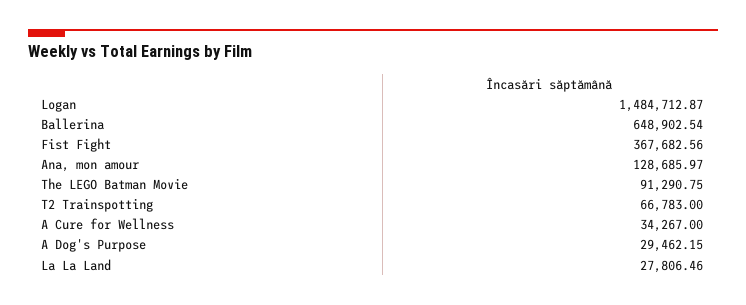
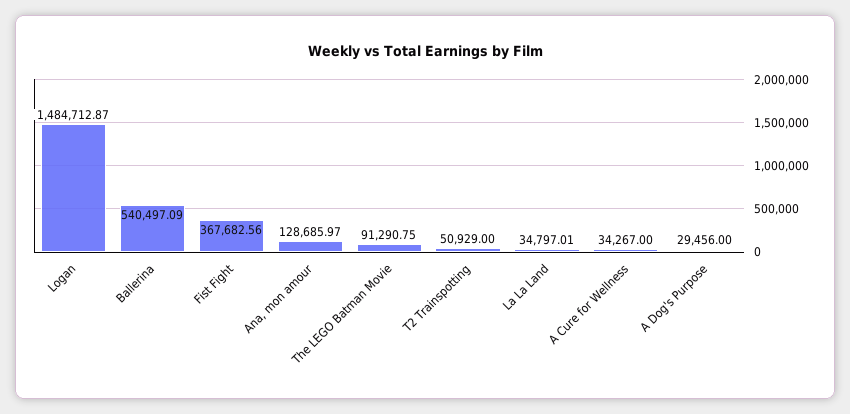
Ballerina: 648902.54 -> 540497.09
T2 Trainspotting: 66783 -> 50929
A Dog's Purpose: 29462.15 -> 29456
La La Land: 27806.46 -> 34797.01

